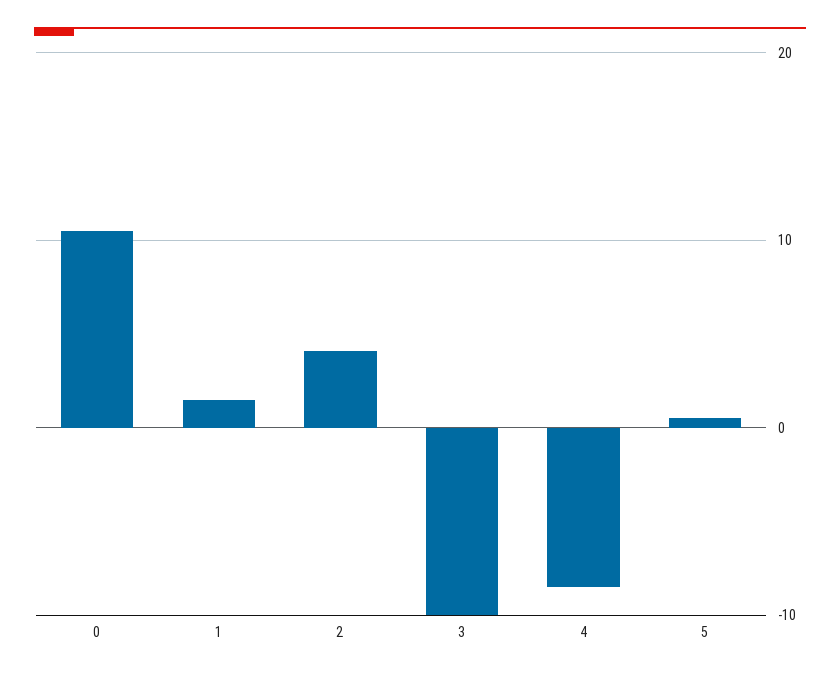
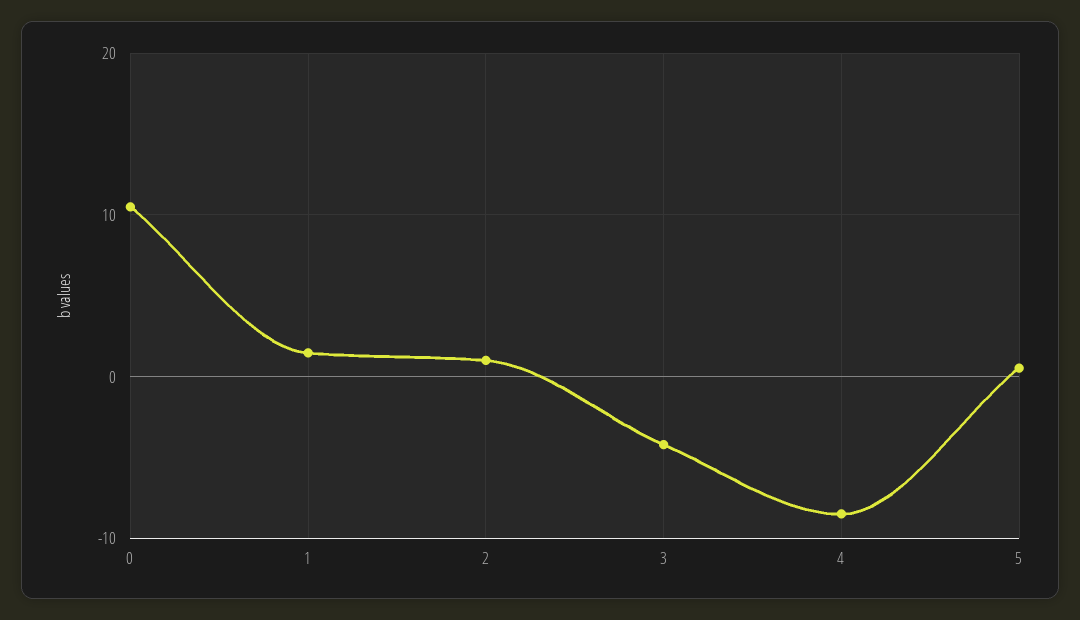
2: 4 -> 1
3: -10 -> -4

